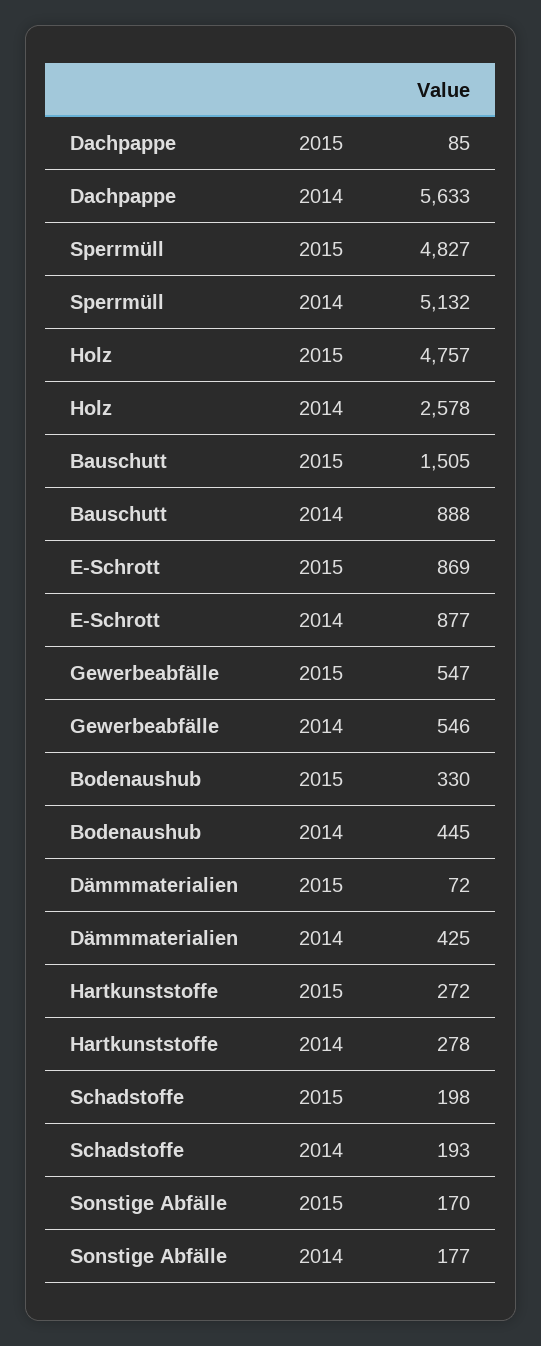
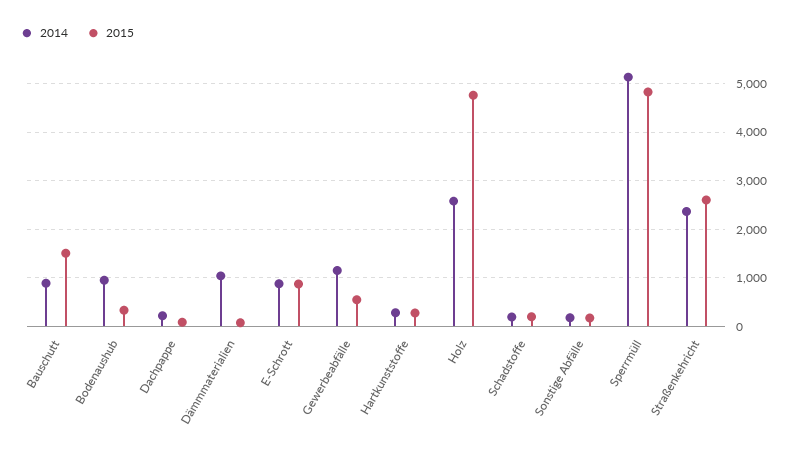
2014, Dachpappe: 5633 -> 200
2014, Gewerbeabfälle: 546 -> 1200
2014, Bodenaushub: 445 -> 1000
2014, Dämmmaterialien: 425 -> 1000
2014, Straßenkehricht: none -> 2400
2015, Straßenkehricht: none -> 2600

